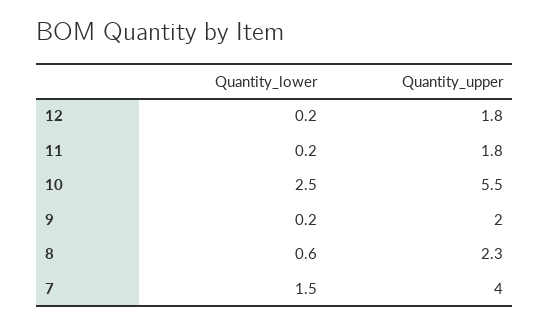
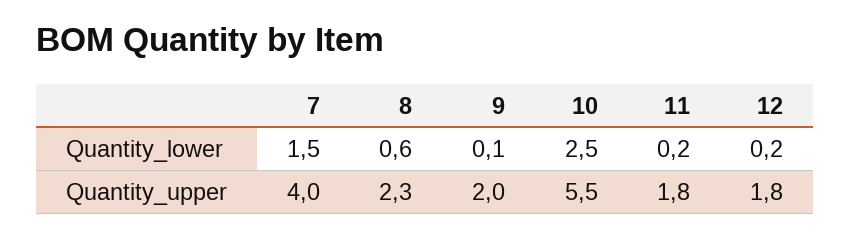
Quantity_lower, 9: 0.2 -> 0.1

